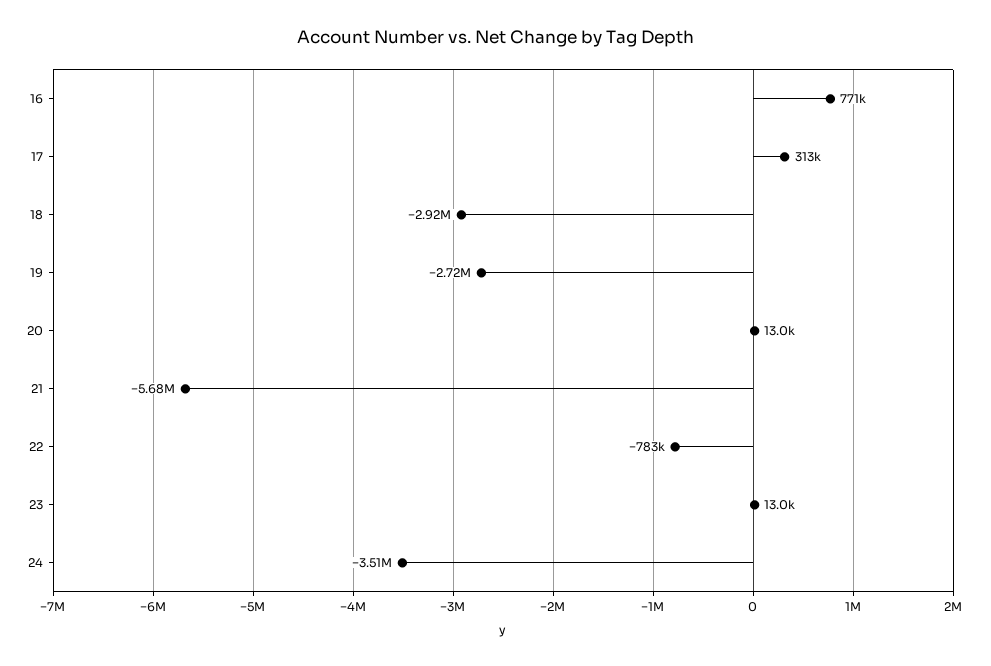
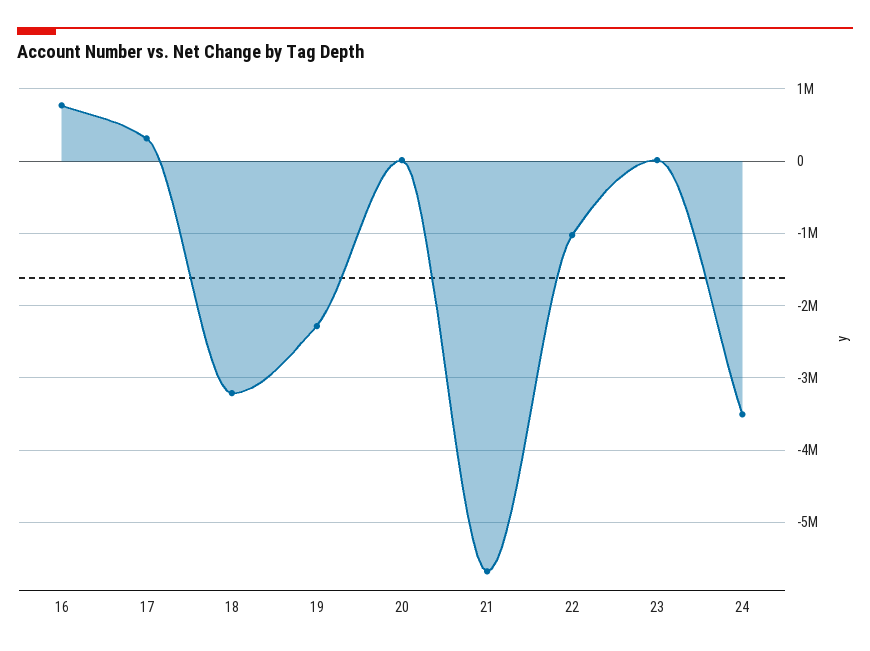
18: -2920000 -> -3200000
19: -2720000 -> -2300000
22: -783000 -> -1000000

